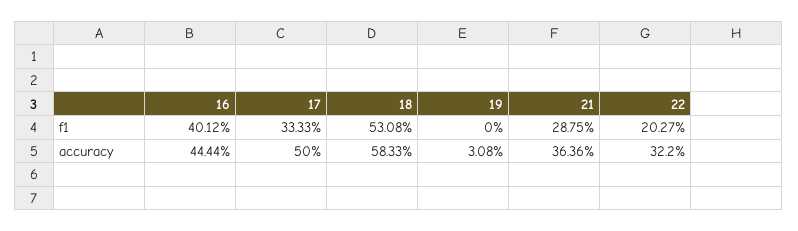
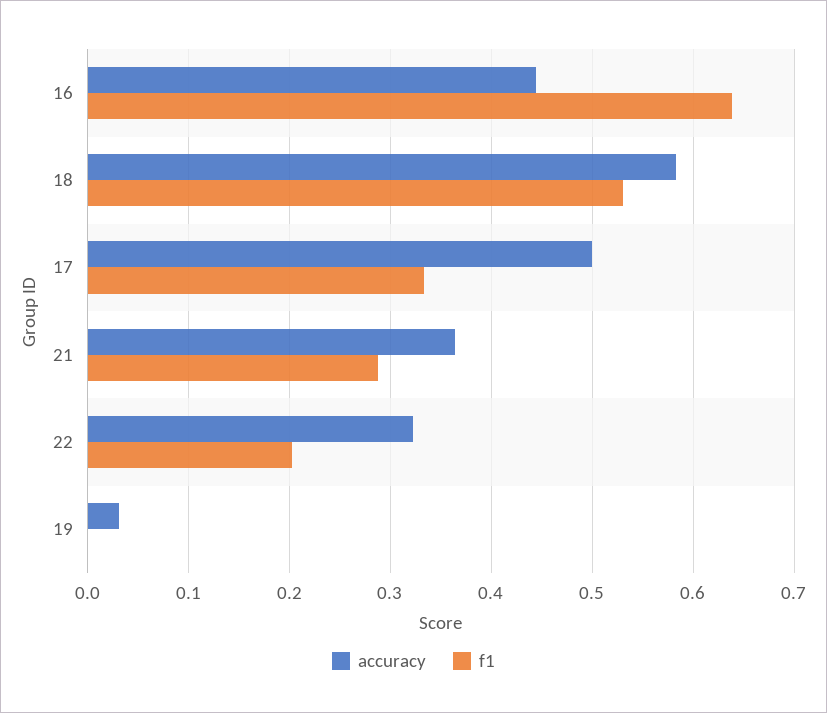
f1, 16: 0.4012 -> 0.64

